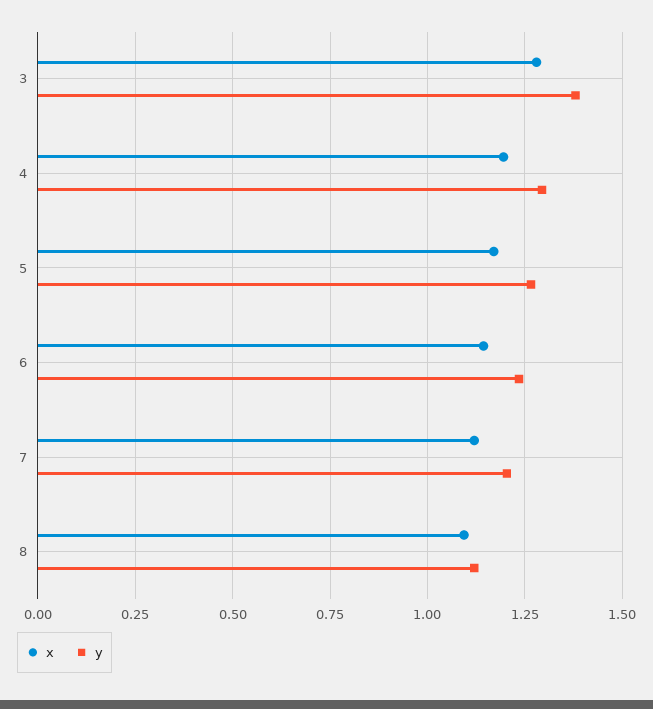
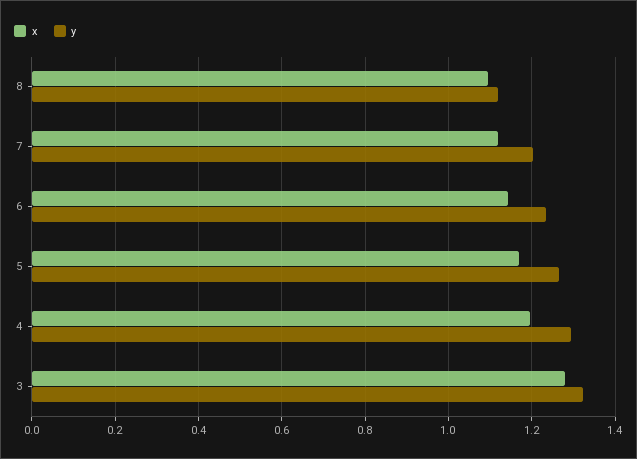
y, 3: 1.375 -> 1.32

